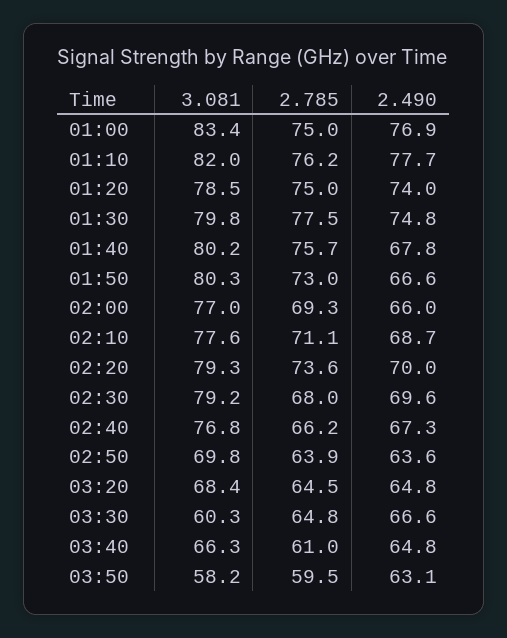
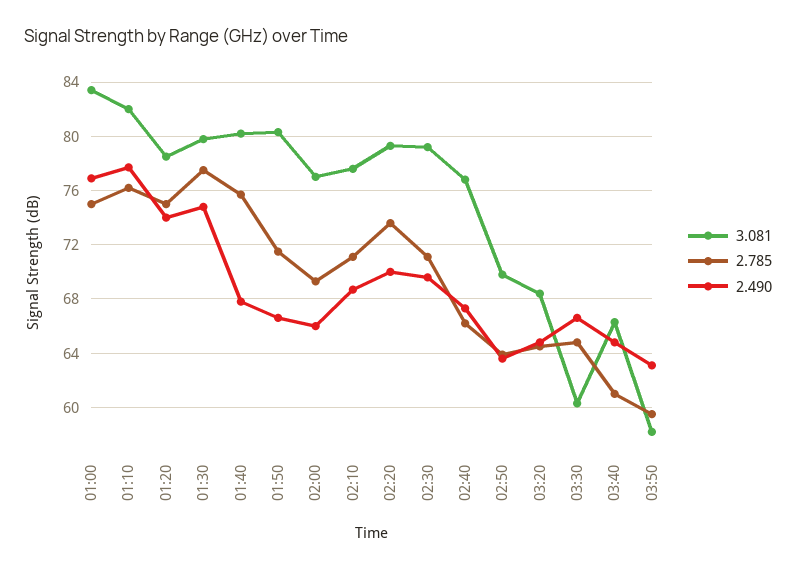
2.785, 01:50: 73 -> 71.5
2.785, 02:30: 68 -> 71

